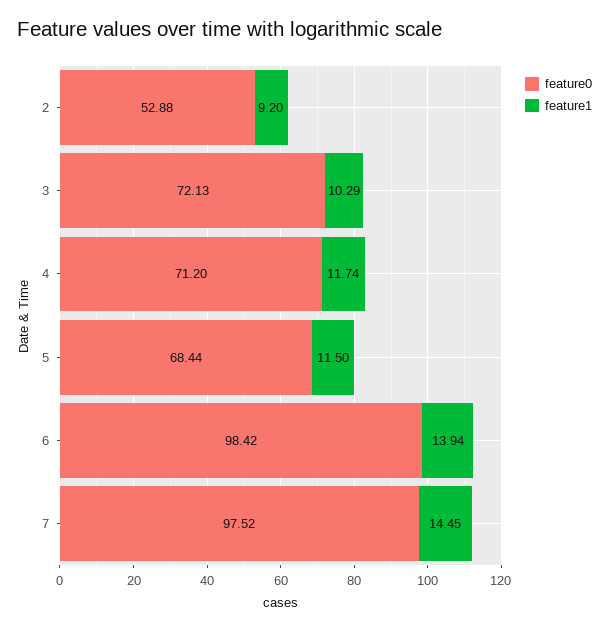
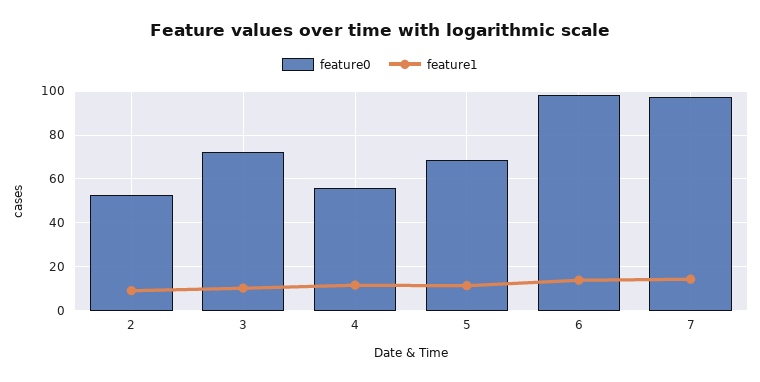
feature0, 4: 71.2 -> 55

